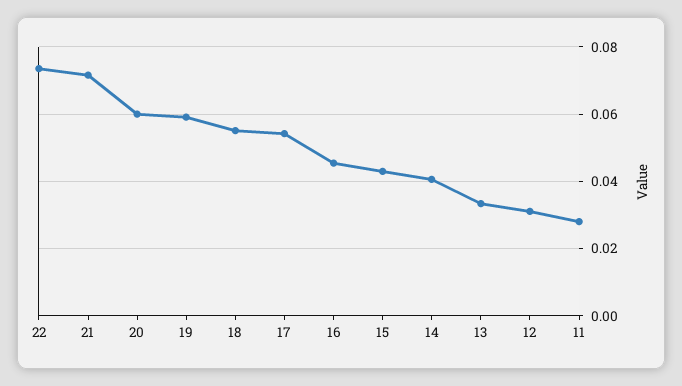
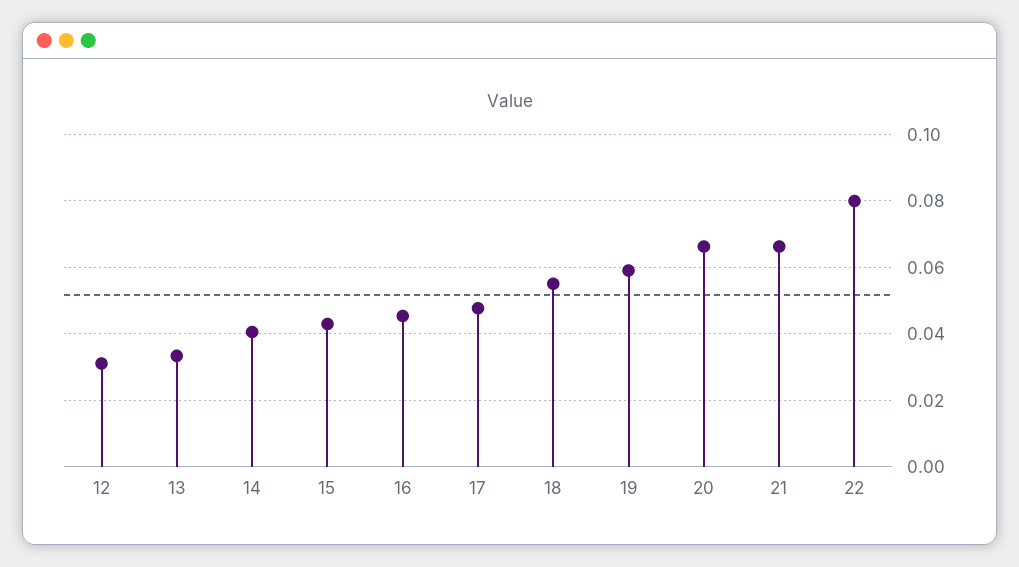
22: 0.074 -> 0.08
21: 0.072 -> 0.066
20: 0.06 -> 0.066
17: 0.054 -> 0.048
11: 0.028 -> none

